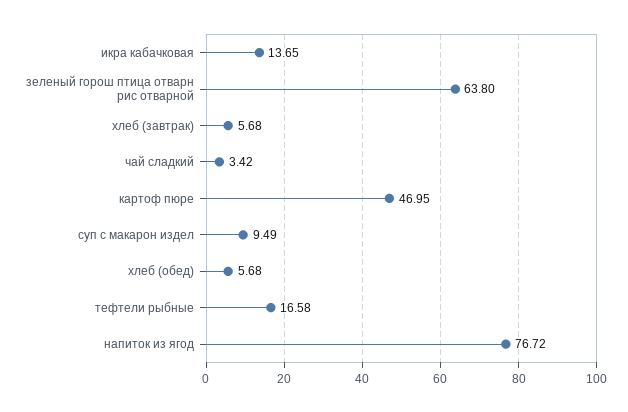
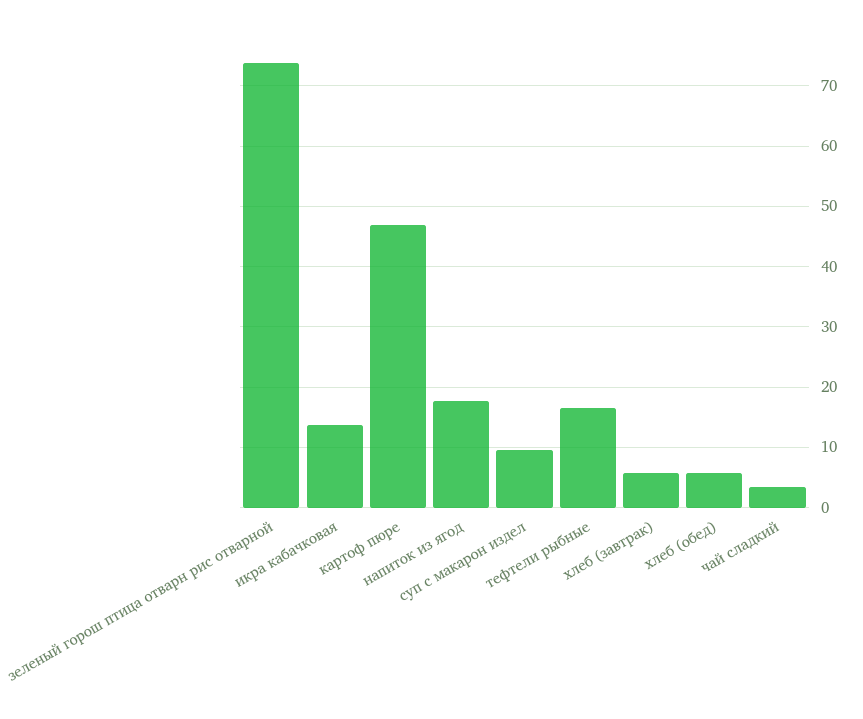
зеленый горош птица отварн рис отварной: 63.8 -> 74
напиток из ягод: 76.72 -> 18

